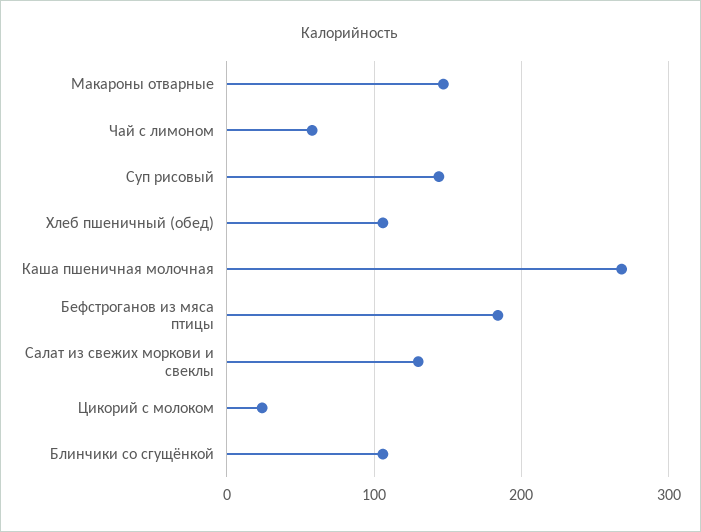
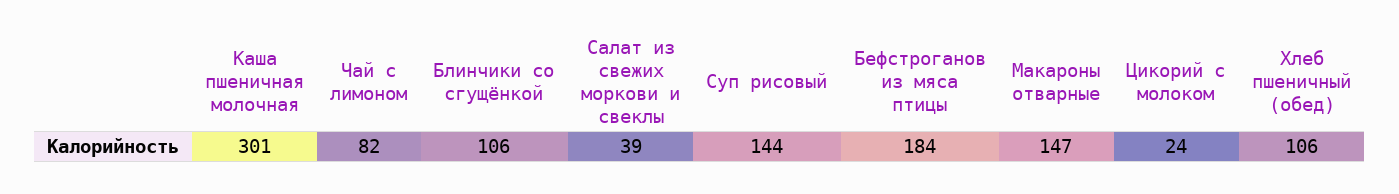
Чай с лимоном: 60 -> 82
Каша пшеничная молочная: 270 -> 301
Салат из свежих моркови и свеклы: 130 -> 39

